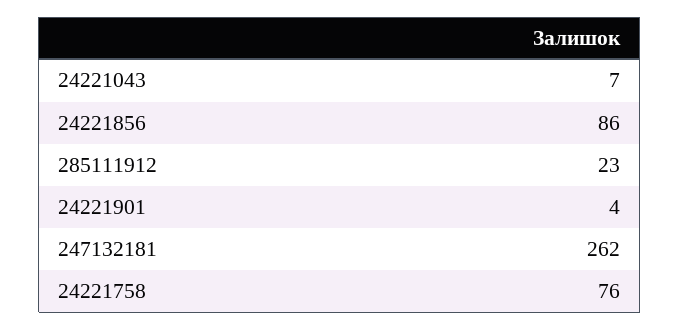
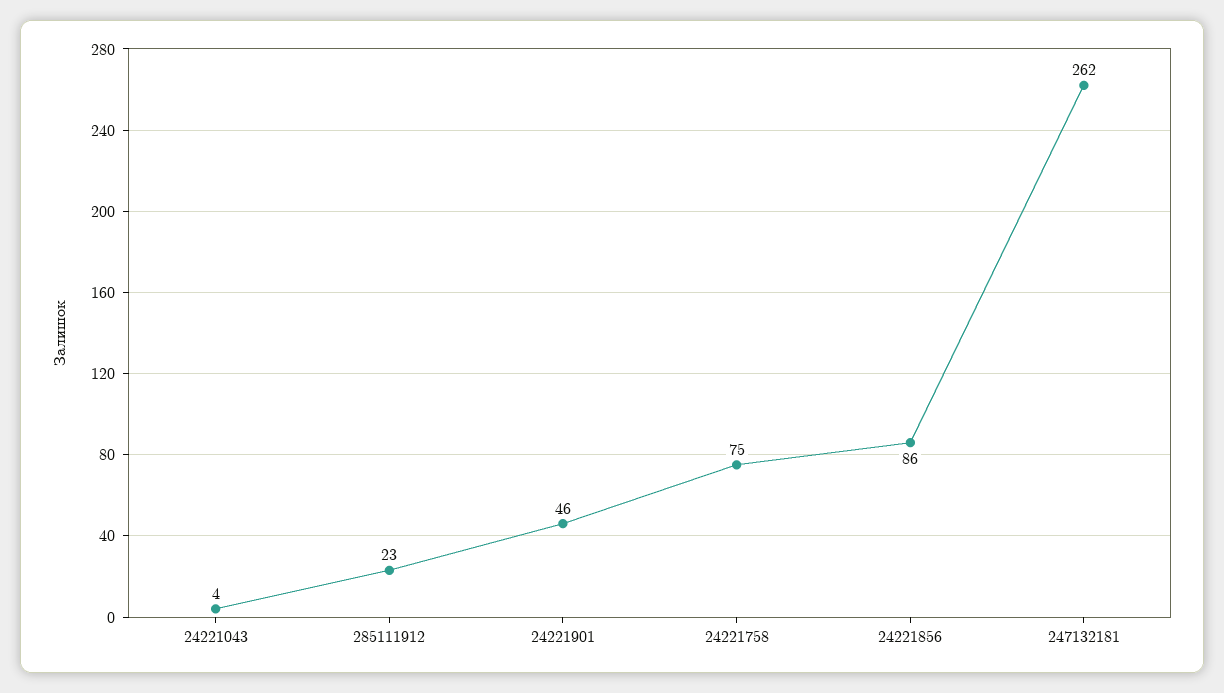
24221043: 7 -> 4
24221901: 4 -> 46
24221758: 76 -> 75

